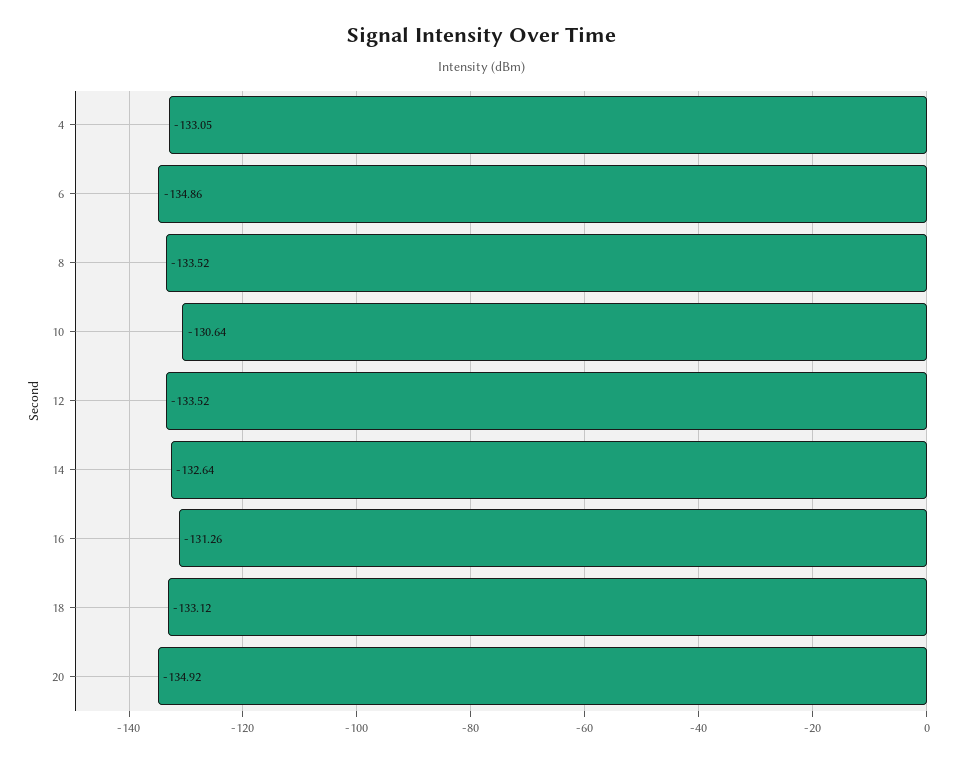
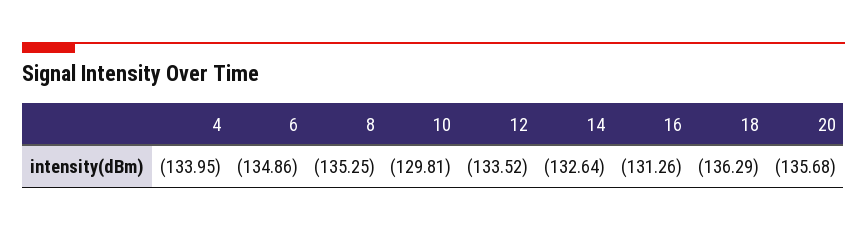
4: -133.05 -> -133.95
8: -133.52 -> -135.25
10: -130.64 -> -129.81
18: -133.12 -> -136.29
20: -134.92 -> -135.68

